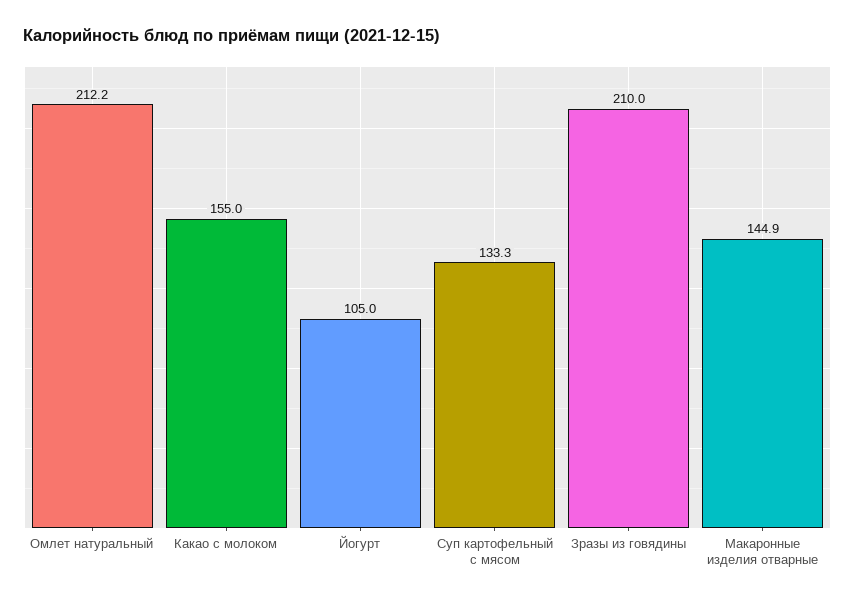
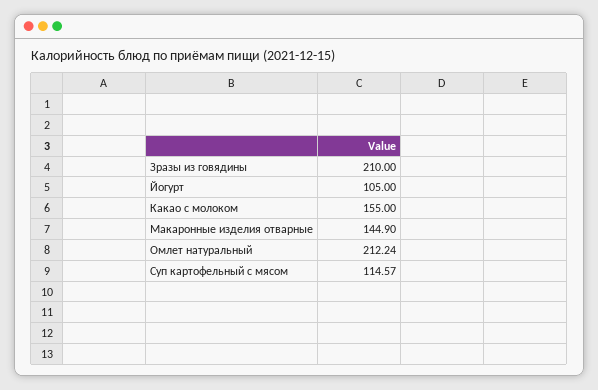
Суп картофельный с мясом: 133.3 -> 114.57

